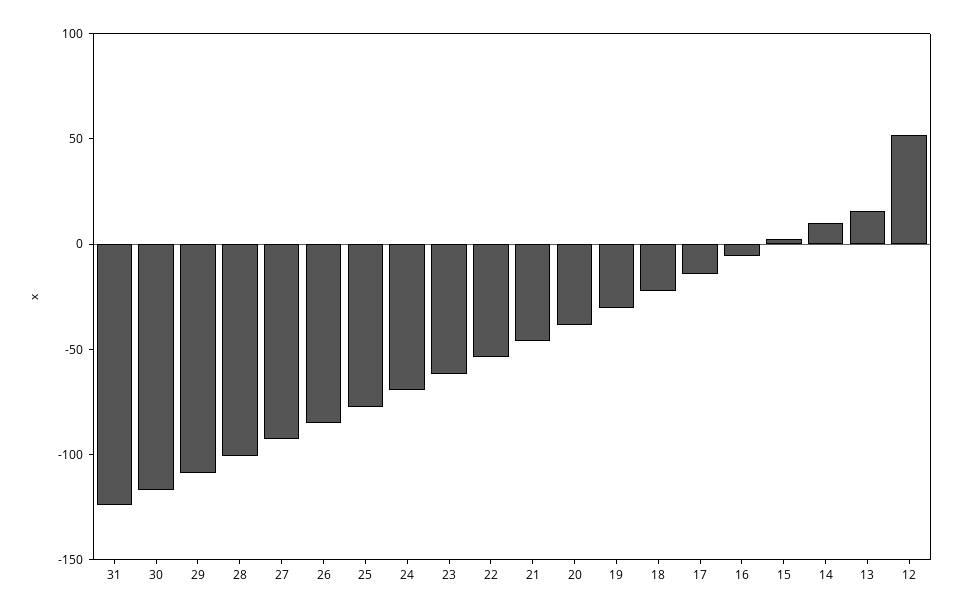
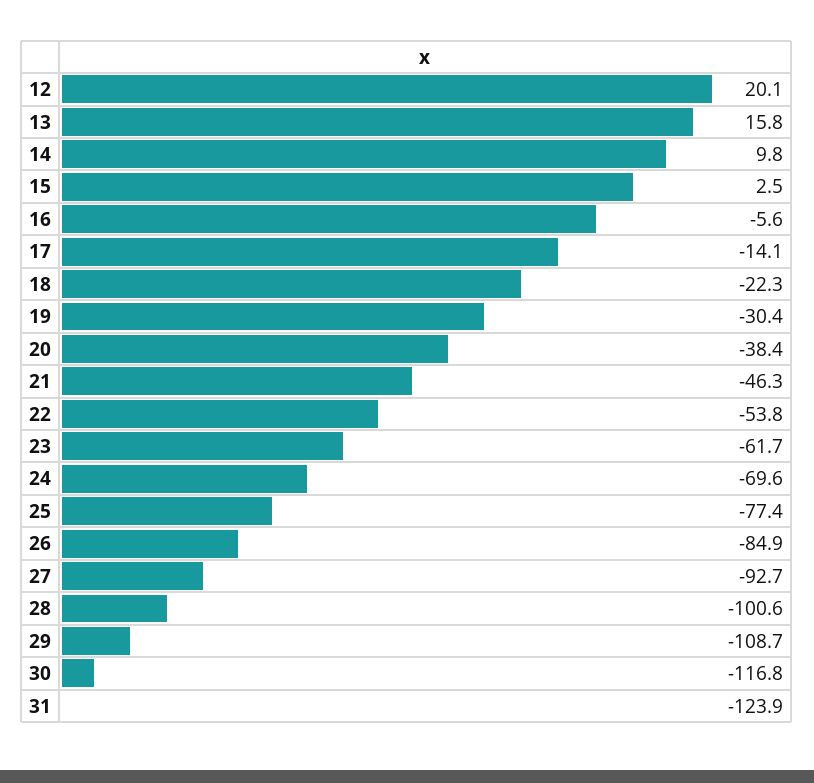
12: 50 -> 20.1

